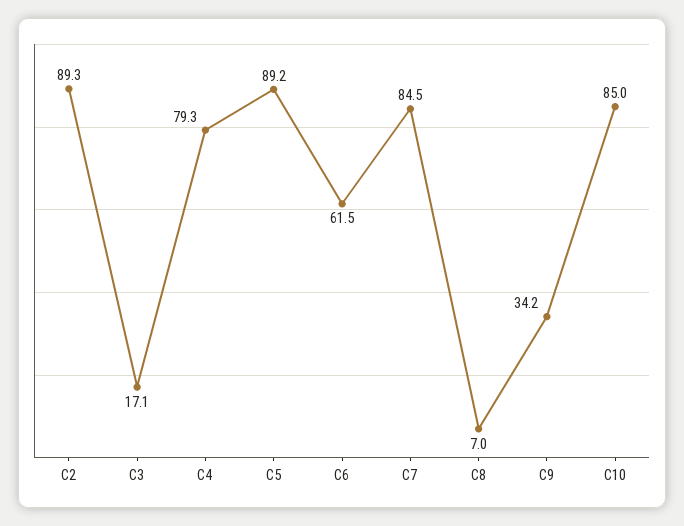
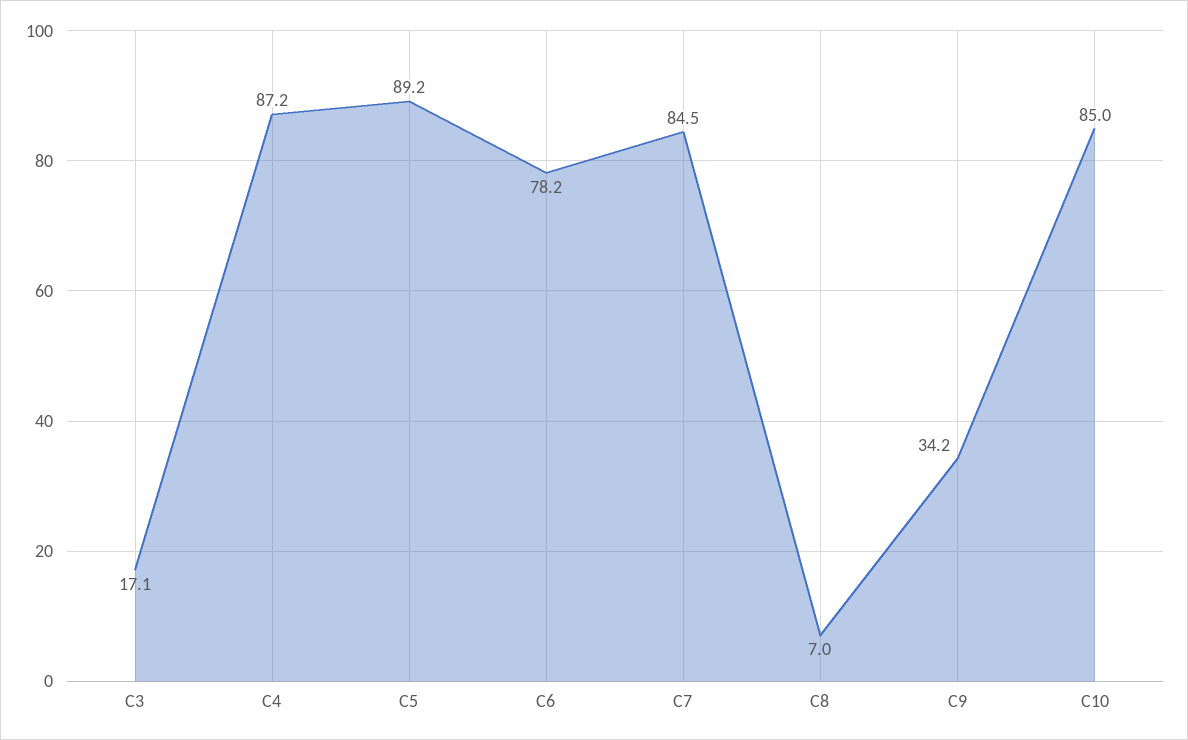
C2: 89.3 -> none
C4: 79.3 -> 87.2
C6: 61.5 -> 78.2

